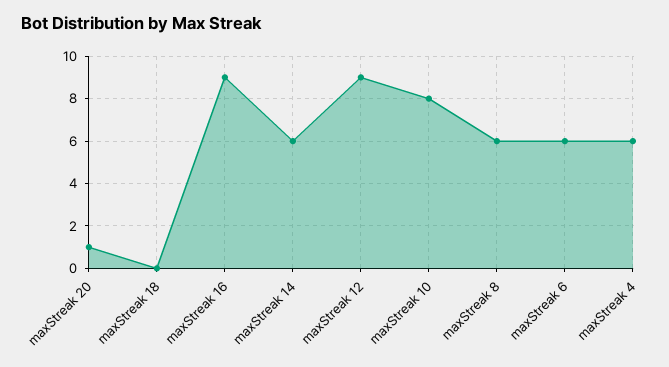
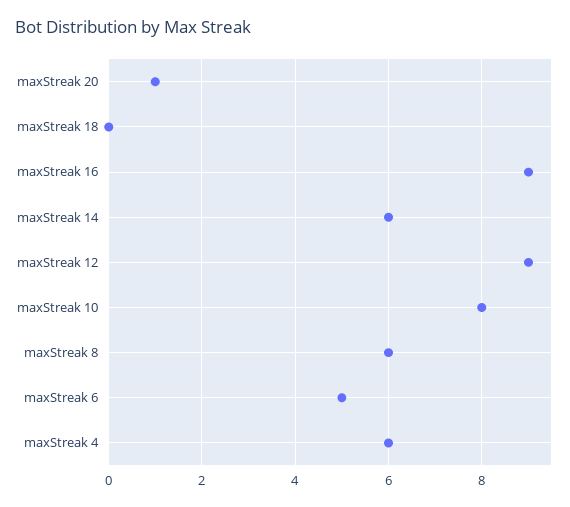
maxStreak 6: 6 -> 5

